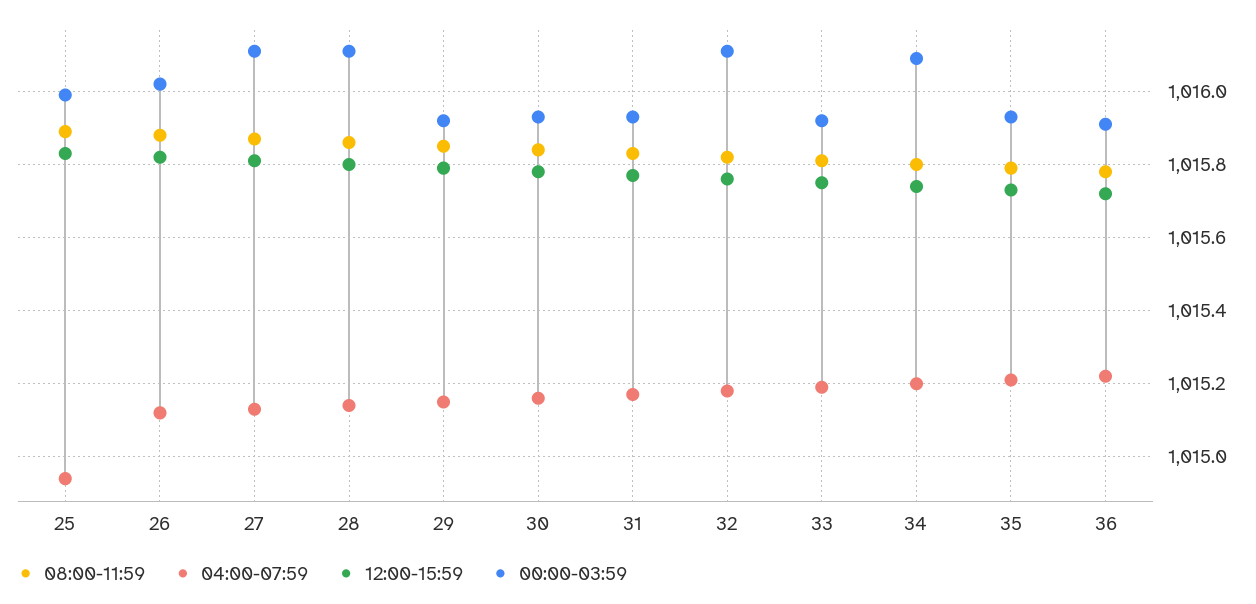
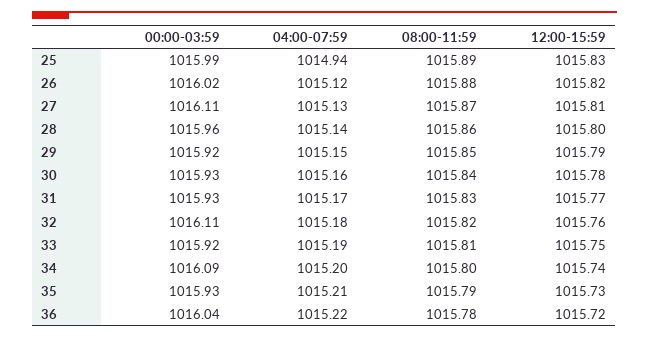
00:00-03:59, 28: 1016.1 -> 1015.96
00:00-03:59, 36: 1015.9 -> 1016.04

